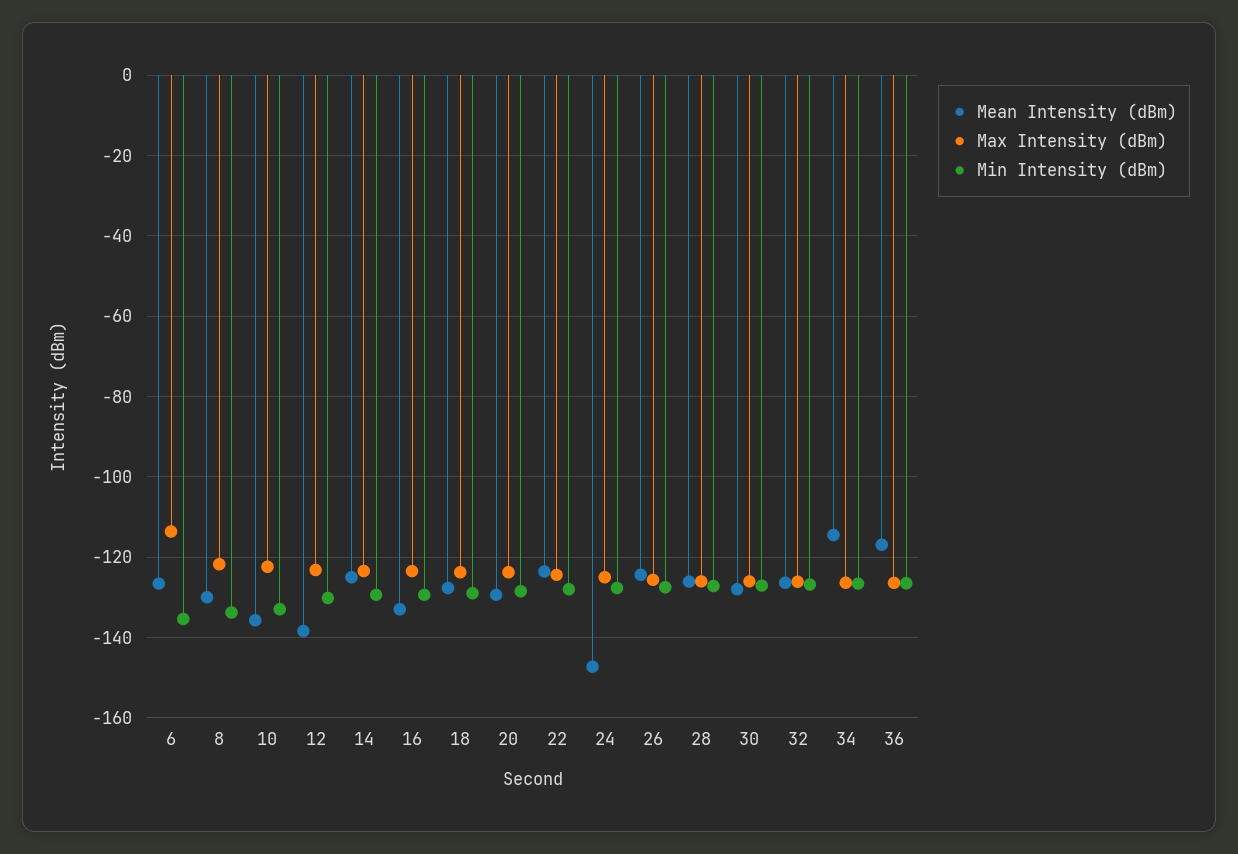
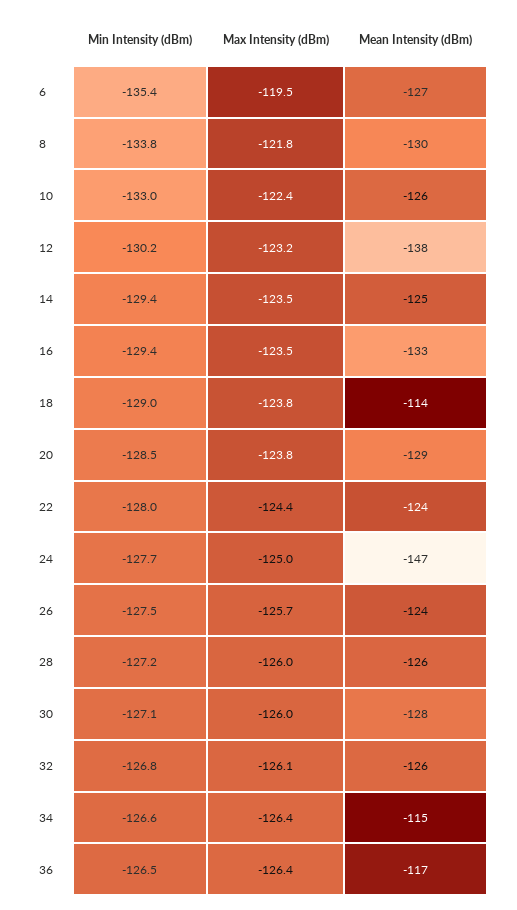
Max Intensity (dBm), 6: -114 -> -119.5
Mean Intensity (dBm), 10: -136 -> -126
Mean Intensity (dBm), 18: -128 -> -114

